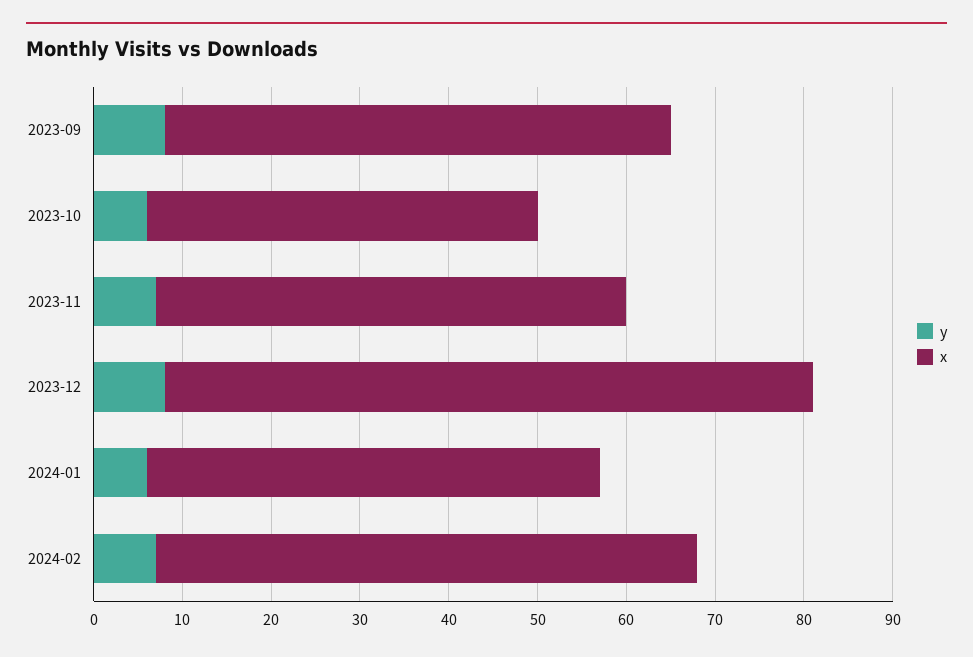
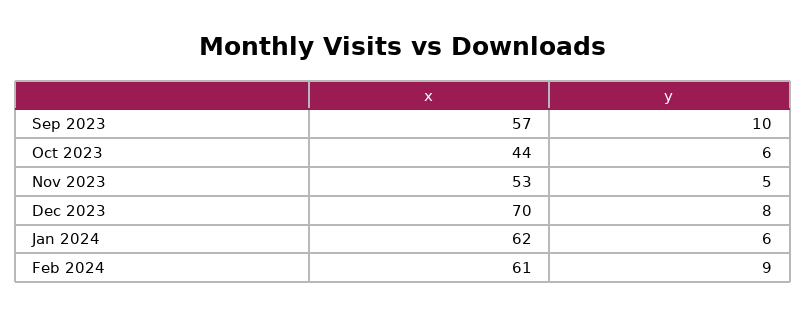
y, 2023-09: 8 -> 10
y, 2023-11: 7 -> 5
x, 2023-12: 73 -> 70
x, 2024-01: 51 -> 62
y, 2024-02: 7 -> 9

